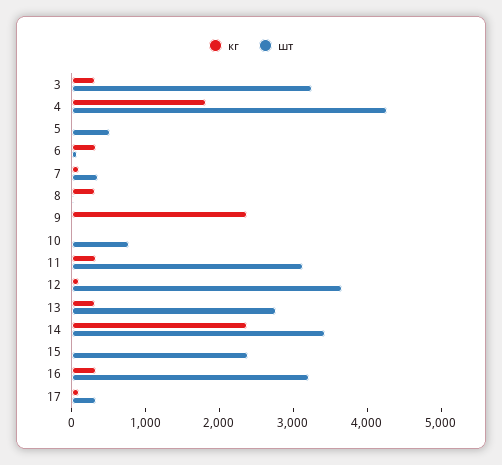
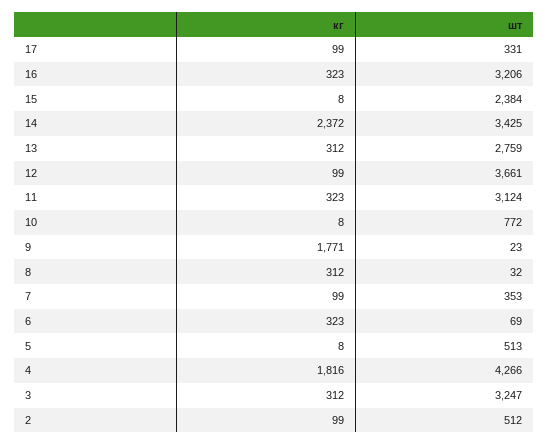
кг, 9: 2400 -> 1771
кг, 2: none -> 99
шт, 2: none -> 512

